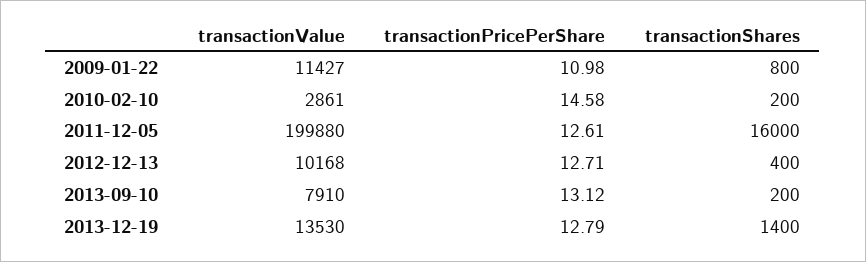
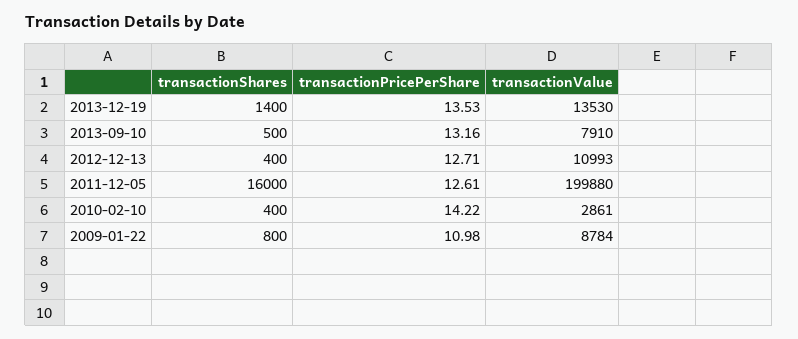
transactionValue, 2009-01-22: 11427 -> 8784
transactionPricePerShare, 2010-02-10: 14.58 -> 14.22
transactionShares, 2010-02-10: 200 -> 400
transactionValue, 2012-12-13: 10168 -> 10993
transactionPricePerShare, 2013-09-10: 13.12 -> 13.16
transactionShares, 2013-09-10: 200 -> 500
transactionPricePerShare, 2013-12-19: 12.79 -> 13.53

